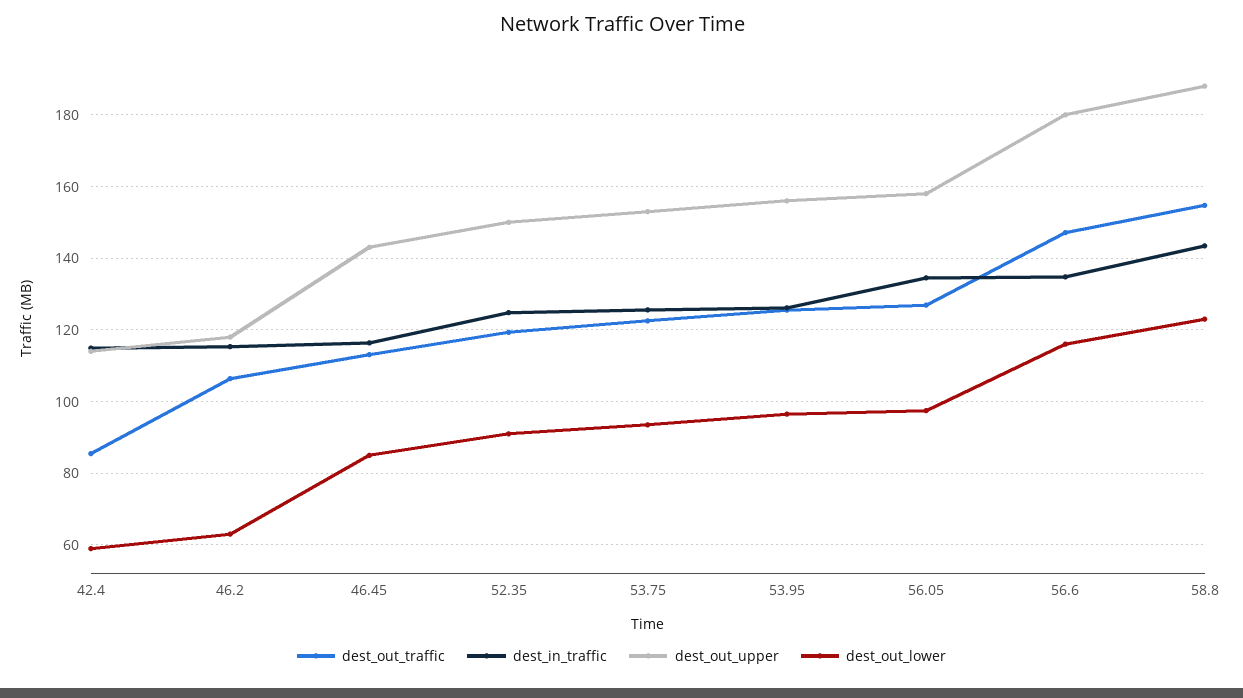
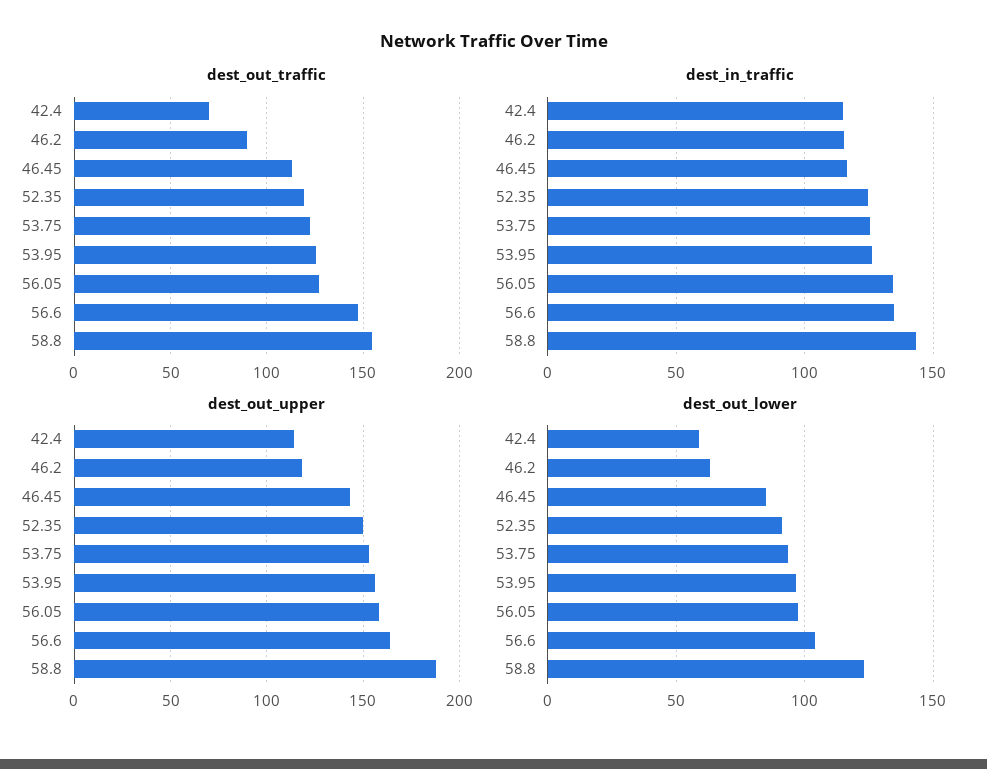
dest_out_traffic, 42.4: 86 -> 70
dest_out_traffic, 46.2: 106 -> 90
dest_out_upper, 56.6: 180 -> 165
dest_out_lower, 56.6: 116 -> 105

